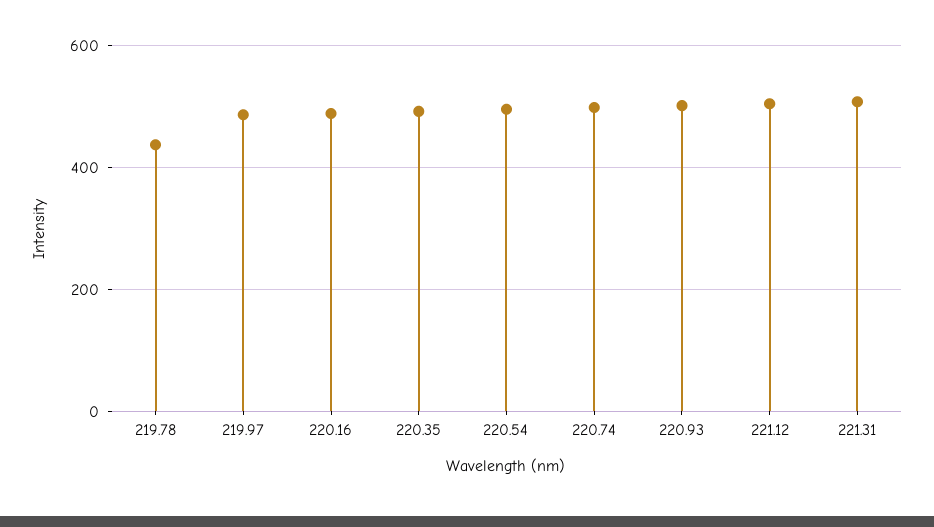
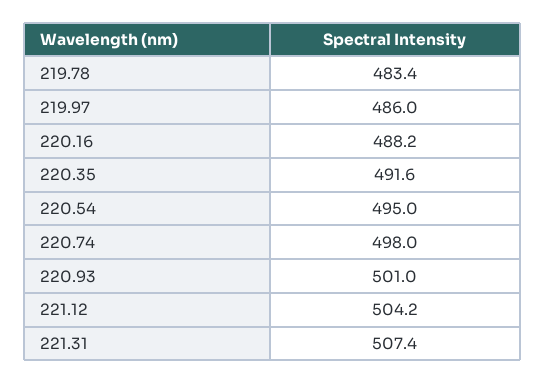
219.78: 440 -> 483.4

